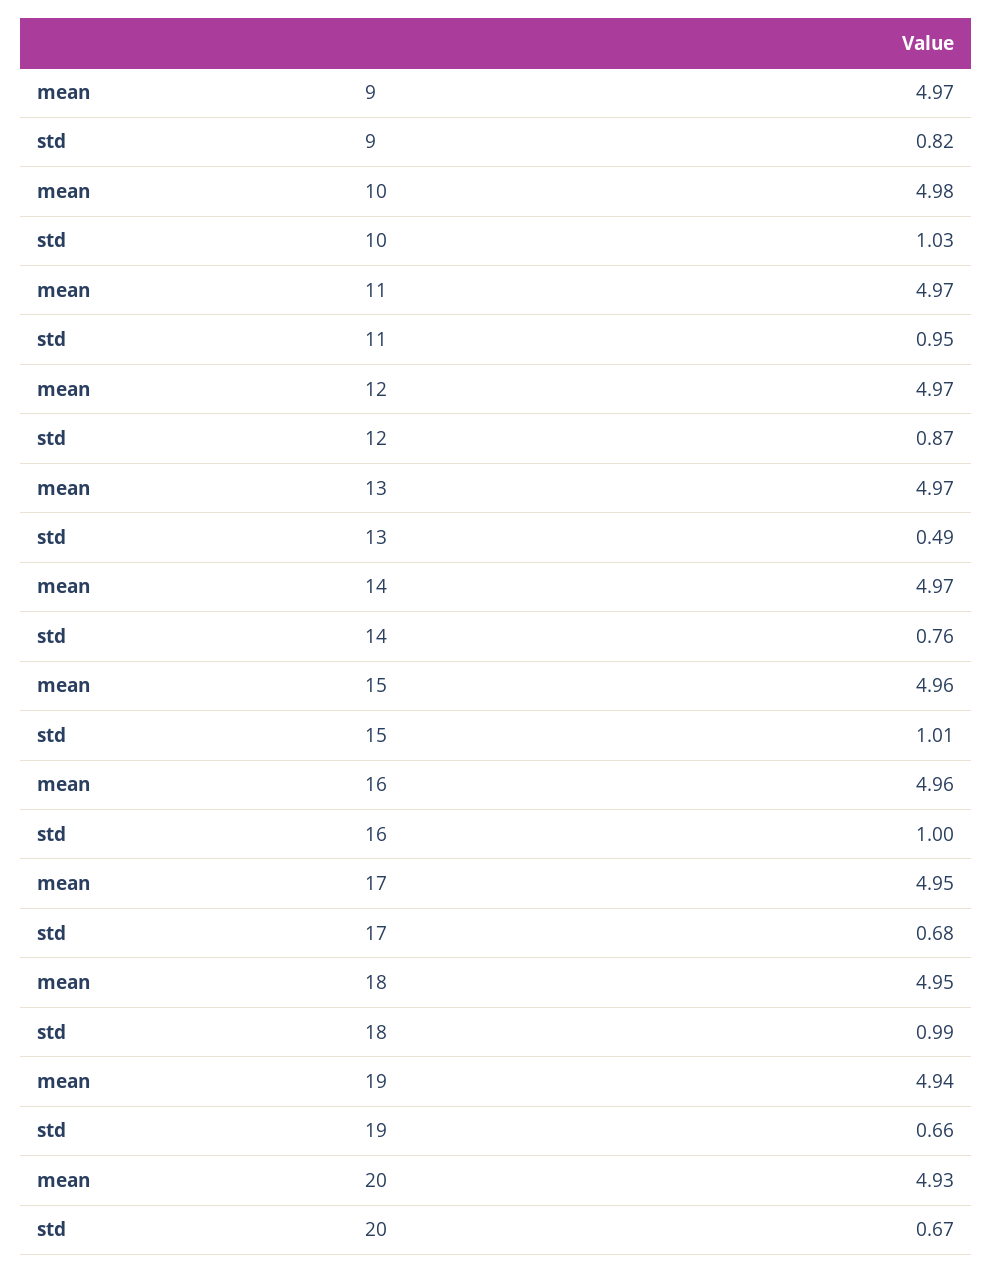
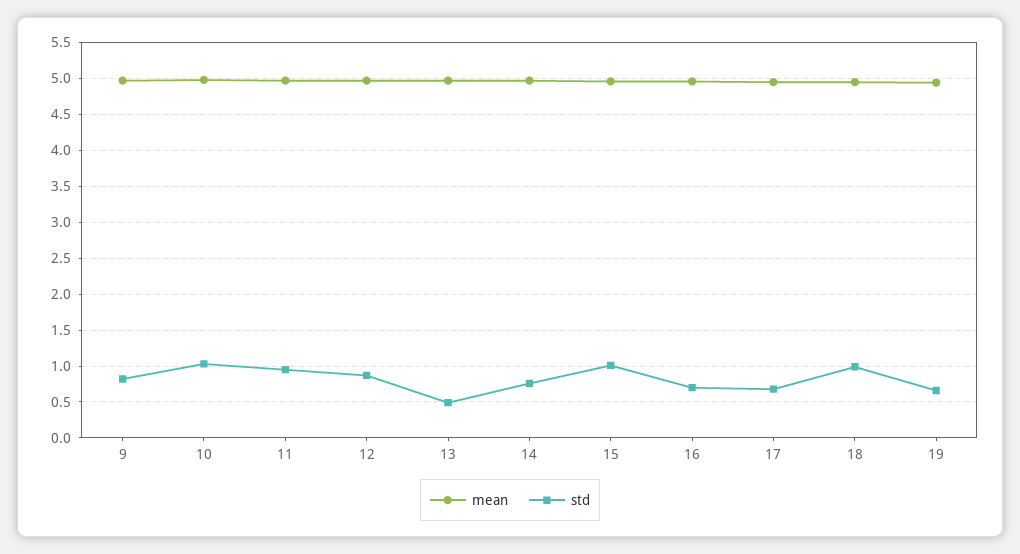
std, 16: 1 -> 0.7
mean, 20: 4.93 -> none
std, 20: 0.67 -> none

